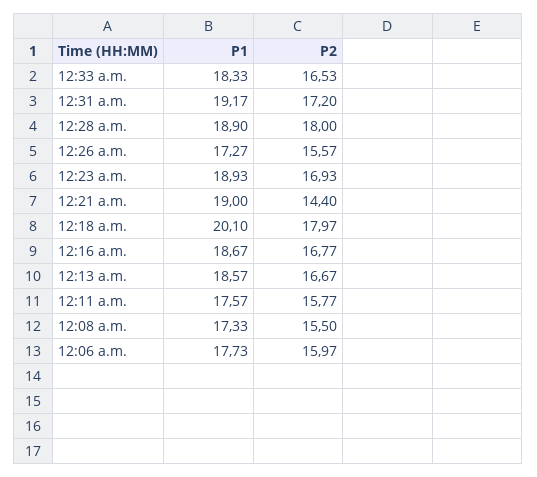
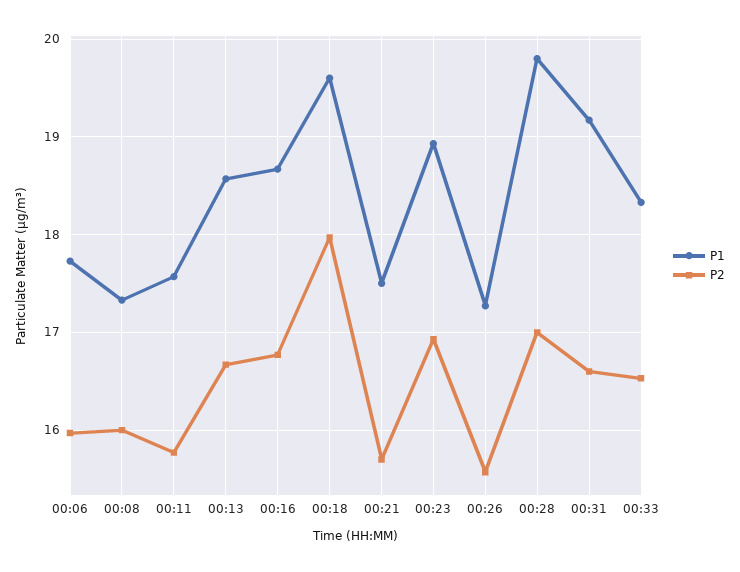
P2, 12:31 a.m.: 17.2 -> 16.6
P1, 12:28 a.m.: 18.9 -> 19.8
P2, 12:28 a.m.: 18 -> 17
P1, 12:21 a.m.: 19 -> 17.5
P2, 12:21 a.m.: 14.4 -> 15.7
P1, 12:18 a.m.: 20.1 -> 19.6
P2, 12:08 a.m.: 15.5 -> 16

